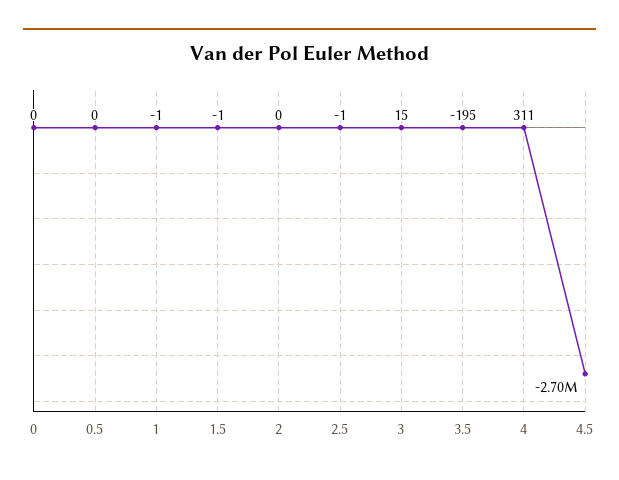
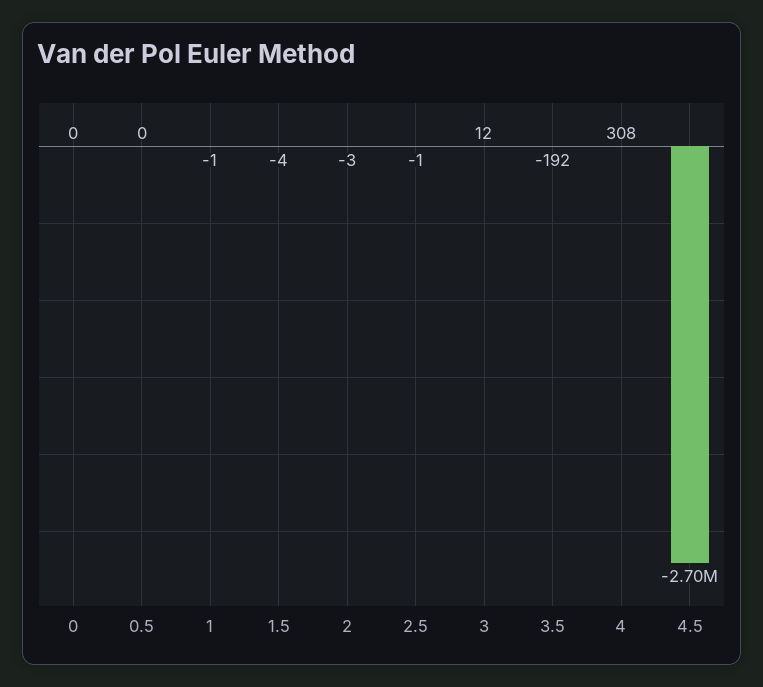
1.5: -1 -> -4
2: 0 -> -3
3: 15 -> 12
3.5: -195 -> -192
4: 311 -> 308

